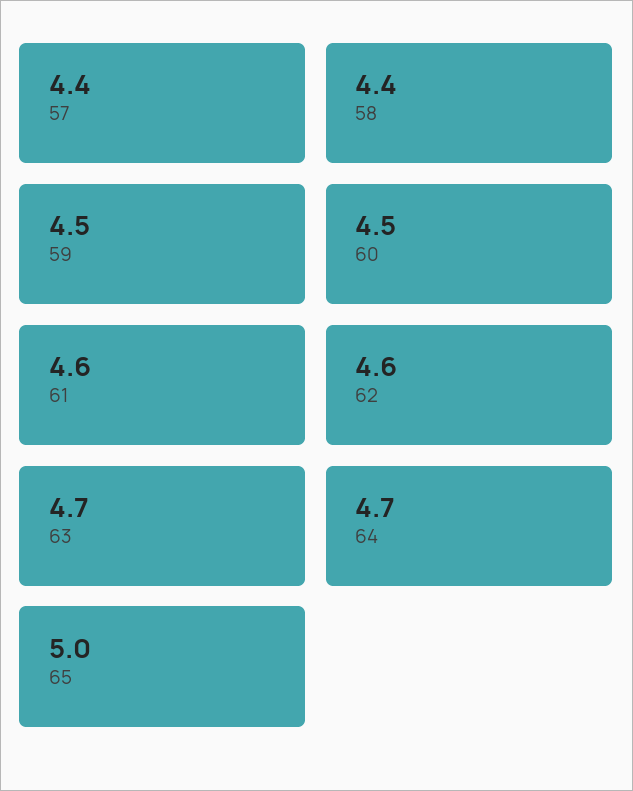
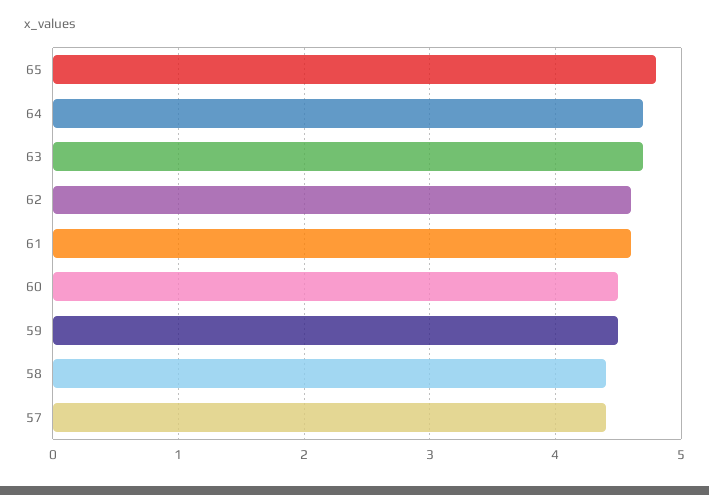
65: 5 -> 4.8

